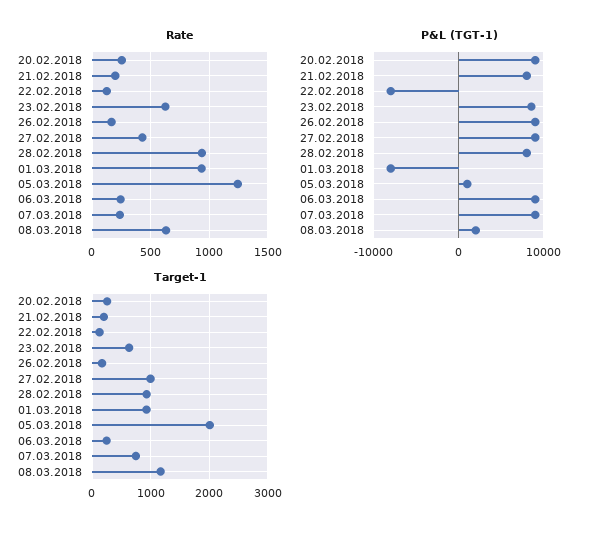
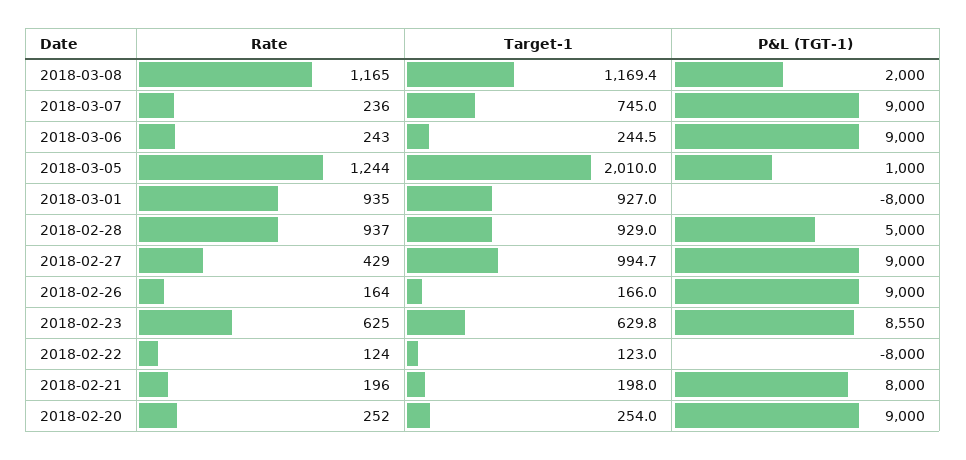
Rate, 08.03.2018: 600 -> 1165
P&L (TGT-1), 28.02.2018: 8000 -> 5000

